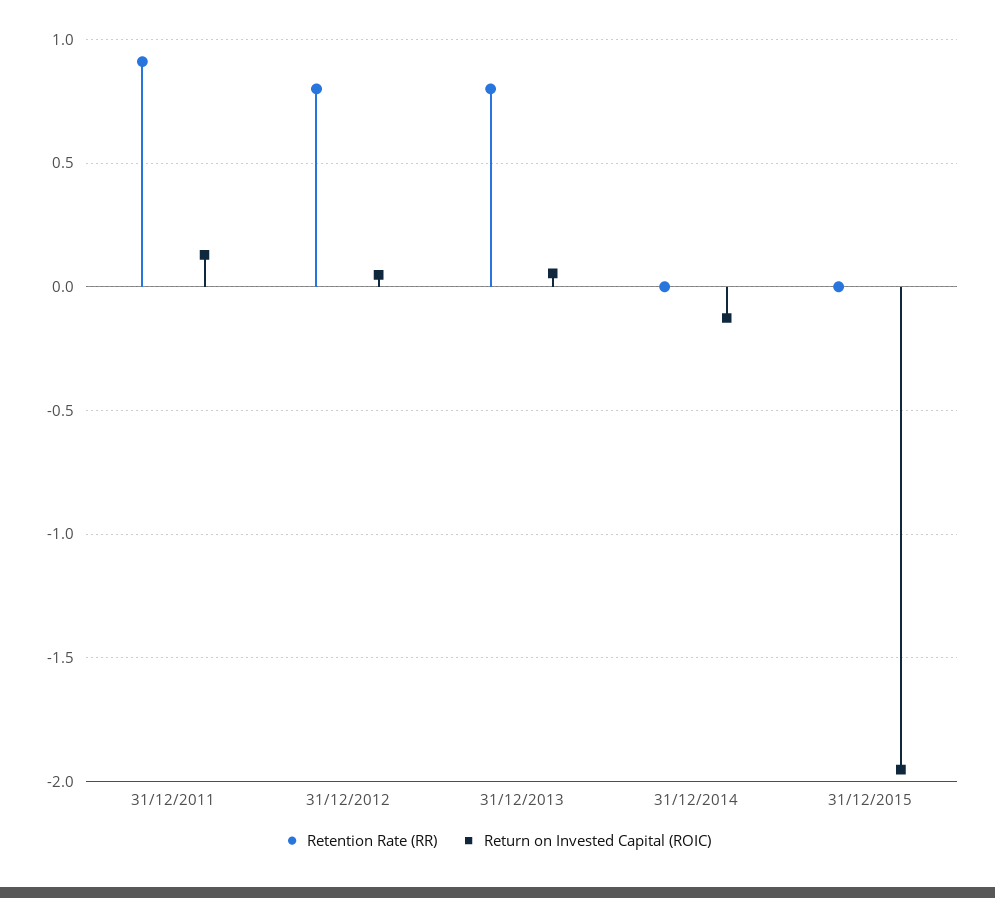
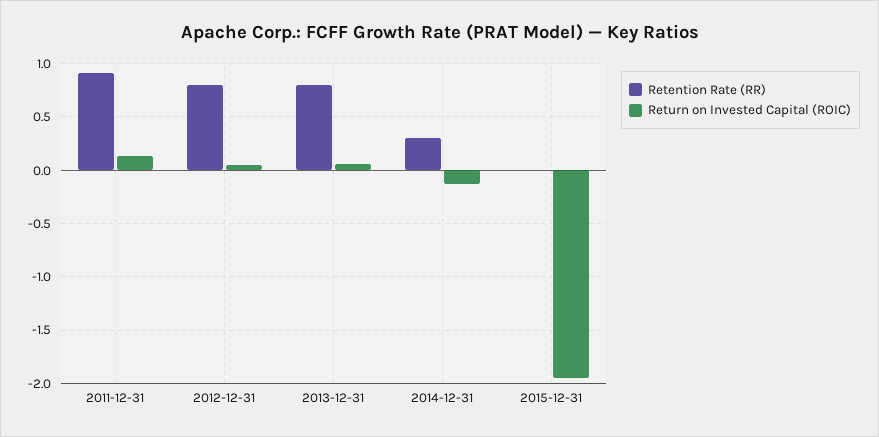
Retention Rate (RR), 31/12/2014: 0 -> 0.3

